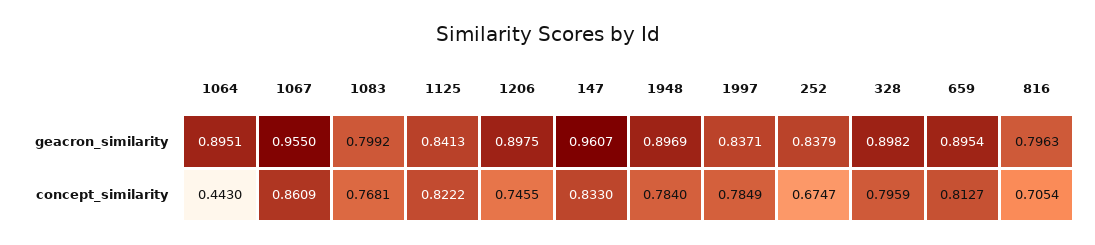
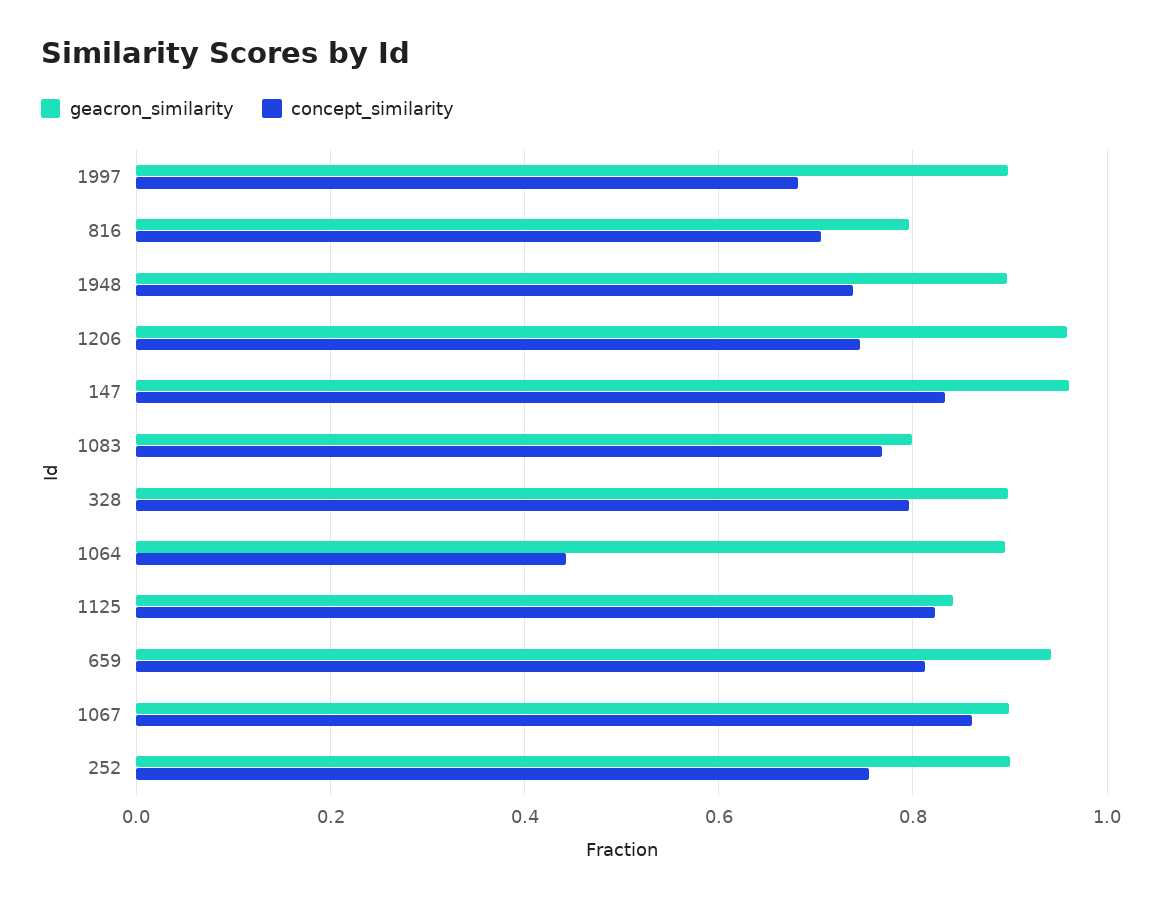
geacron_similarity, 1067: 0.955 -> 0.9
geacron_similarity, 1206: 0.8975 -> 0.96
geacron_similarity, 1997: 0.8371 -> 0.9
geacron_similarity, 252: 0.8379 -> 0.9
geacron_similarity, 659: 0.8954 -> 0.94
concept_similarity, 1948: 0.784 -> 0.74
concept_similarity, 1997: 0.7849 -> 0.68
concept_similarity, 252: 0.6747 -> 0.76

